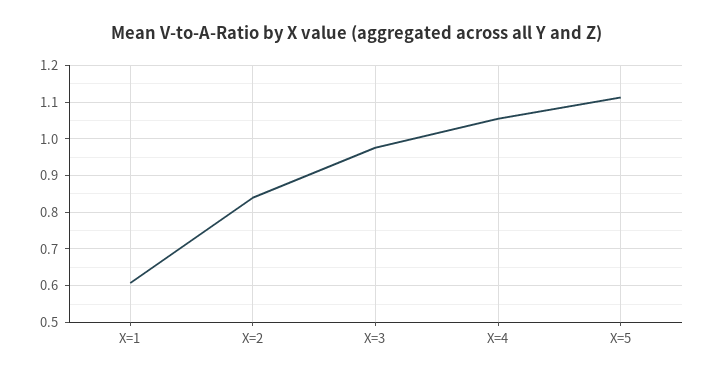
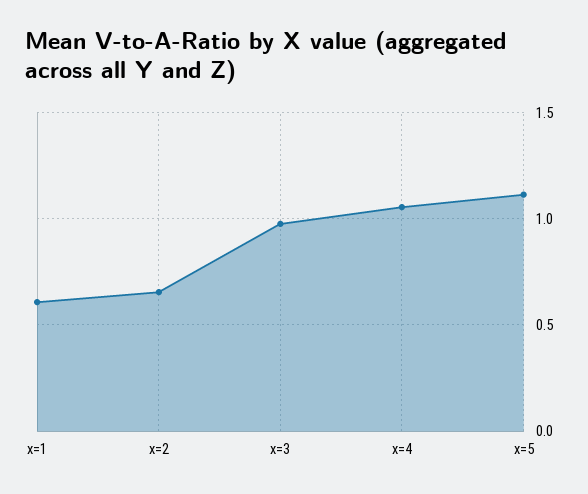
X=2: 0.84 -> 0.65

